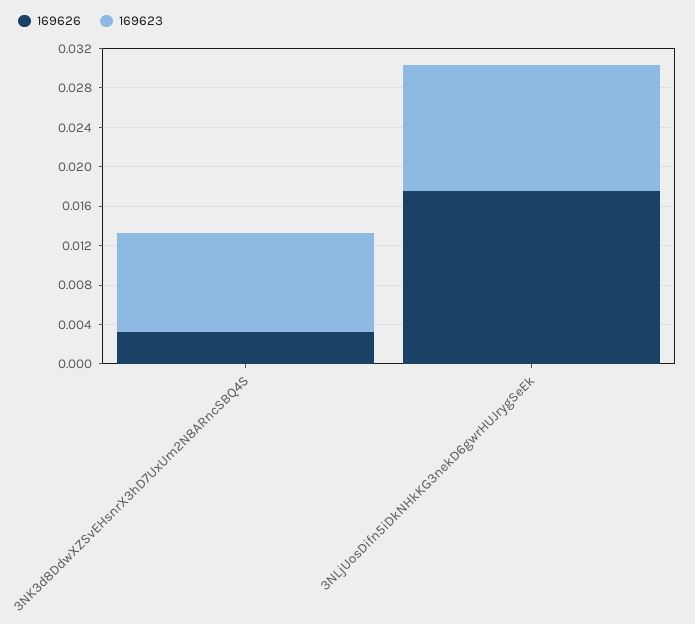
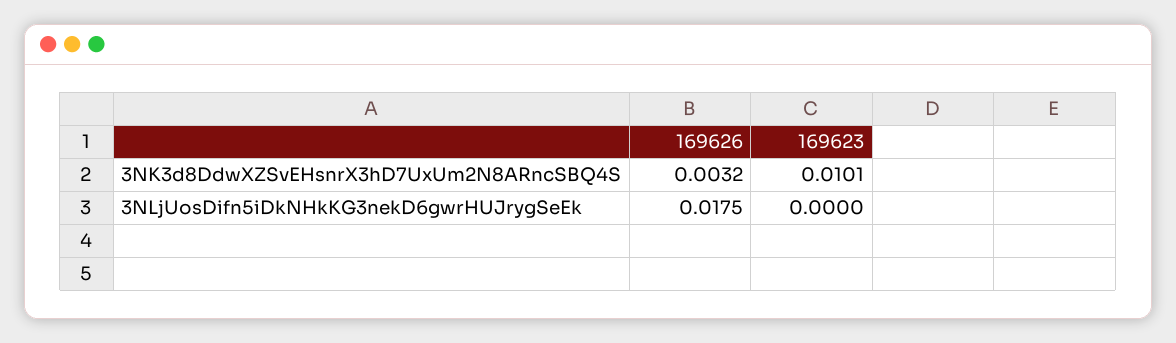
169623, 3NLjUosDifn5iDkNHkKG3nekD6gwrHUJrygSeEk: 0.013 -> 0

